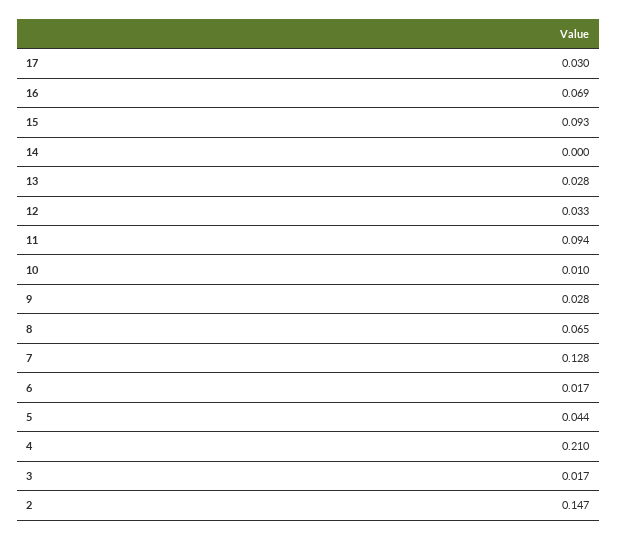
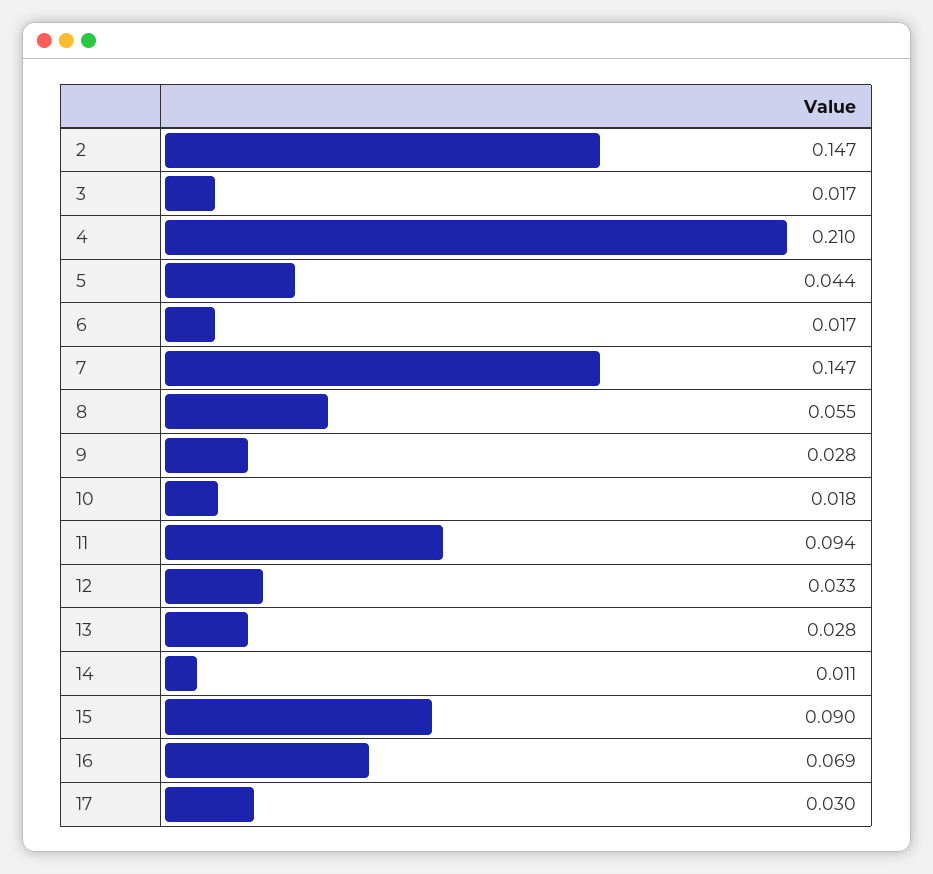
15: 0.093 -> 0.09
14: 0 -> 0.011
10: 0.01 -> 0.018
8: 0.065 -> 0.055
7: 0.128 -> 0.147

